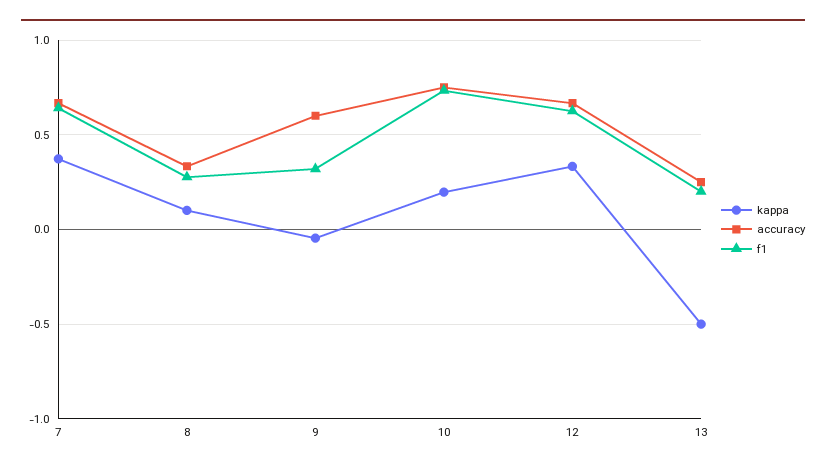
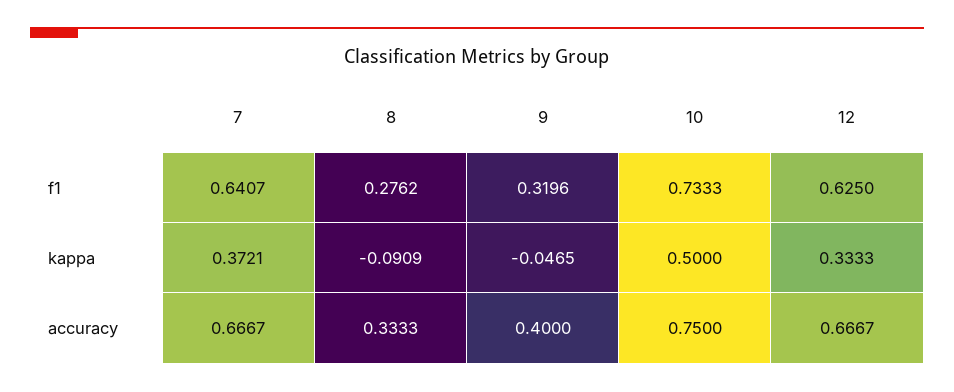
kappa, 8: 0.1 -> -0.0909
accuracy, 9: 0.6 -> 0.4
kappa, 10: 0.2 -> 0.5
kappa, 13: -0.5 -> none
accuracy, 13: 0.25 -> none
f1, 13: 0.2 -> none

